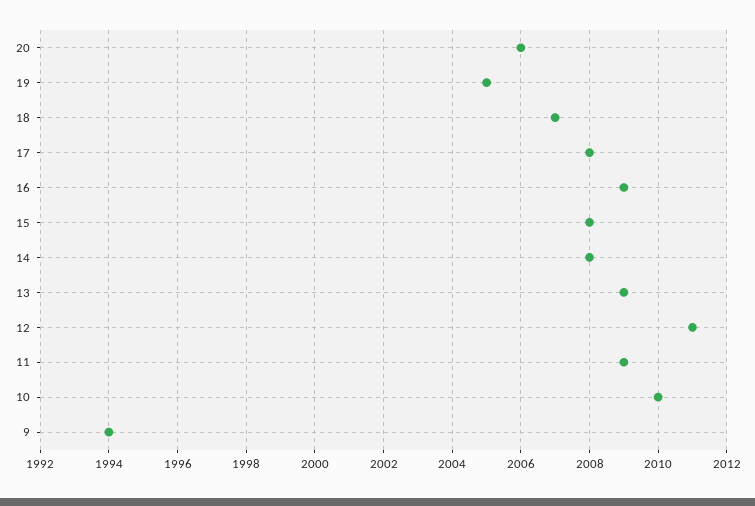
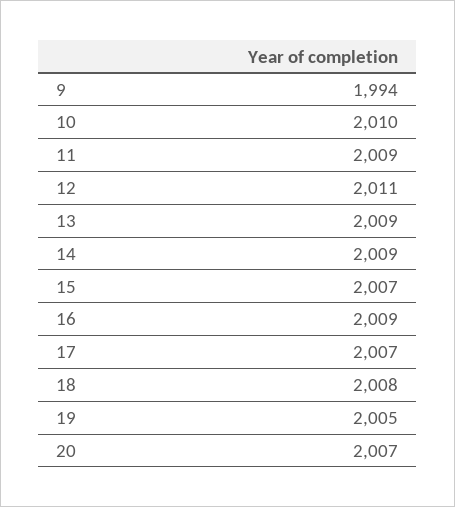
20: 2006 -> 2007
18: 2007 -> 2008
17: 2008 -> 2007
15: 2008 -> 2007
14: 2008 -> 2009

